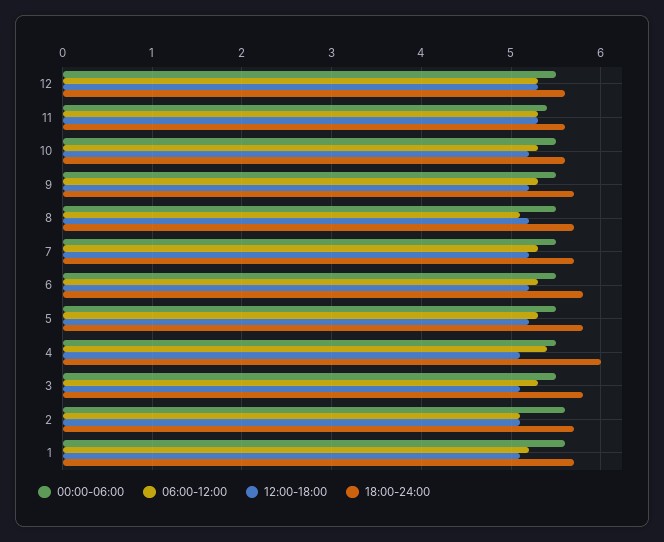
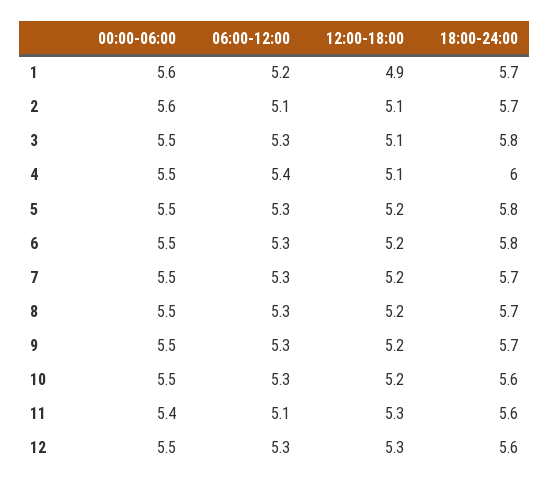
06:00-12:00, 11: 5.3 -> 5.1
06:00-12:00, 8: 5.1 -> 5.3
12:00-18:00, 1: 5.1 -> 4.9

